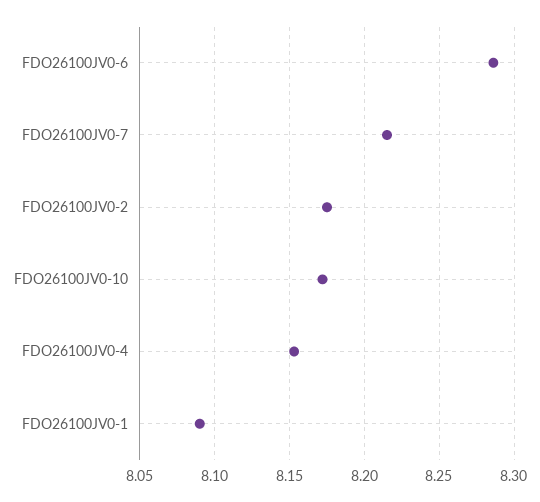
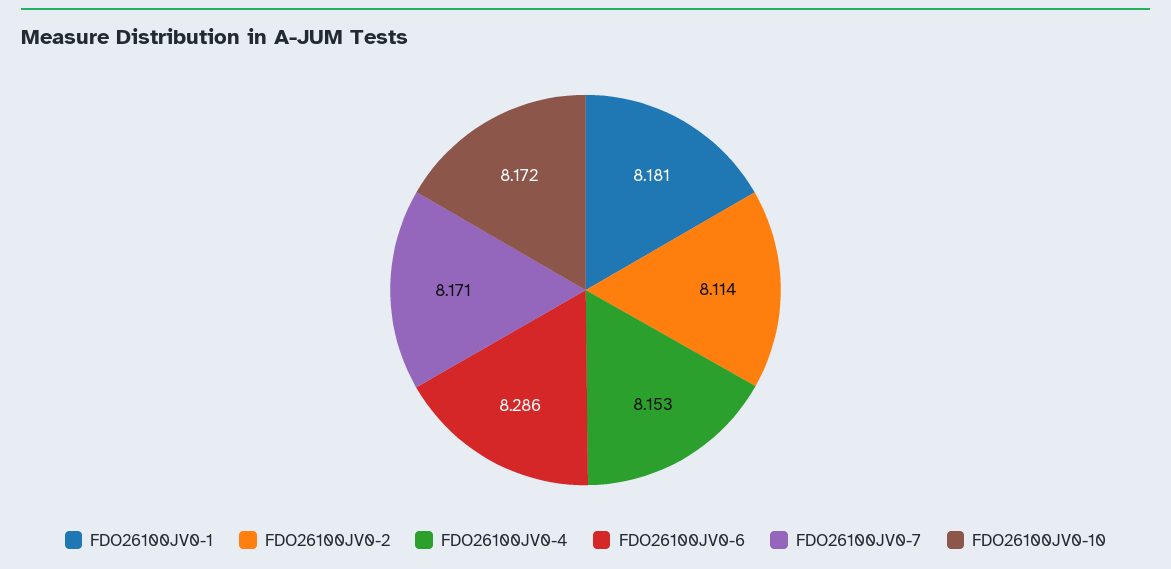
FDO26100JV0-7: 8.215 -> 8.171
FDO26100JV0-2: 8.175 -> 8.114
FDO26100JV0-1: 8.09 -> 8.181

